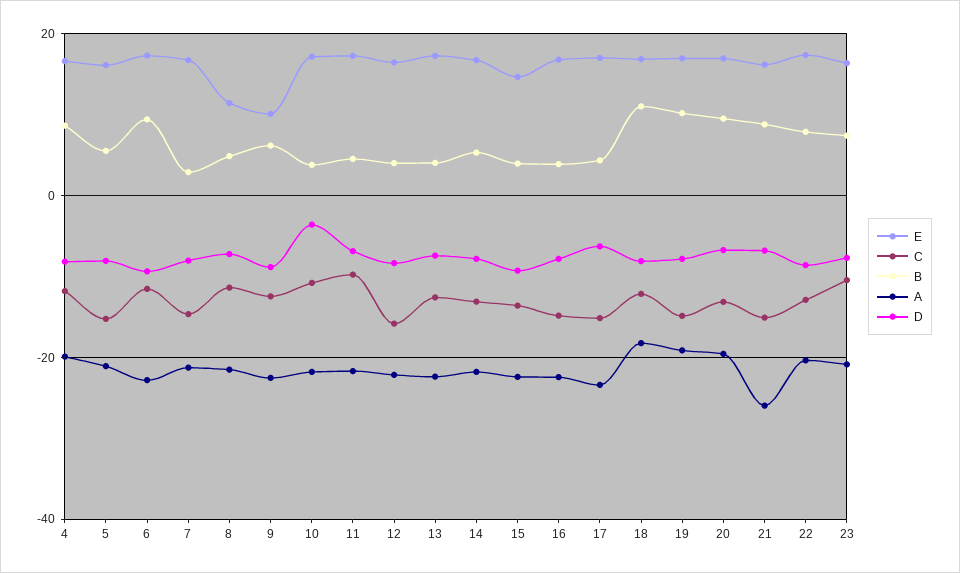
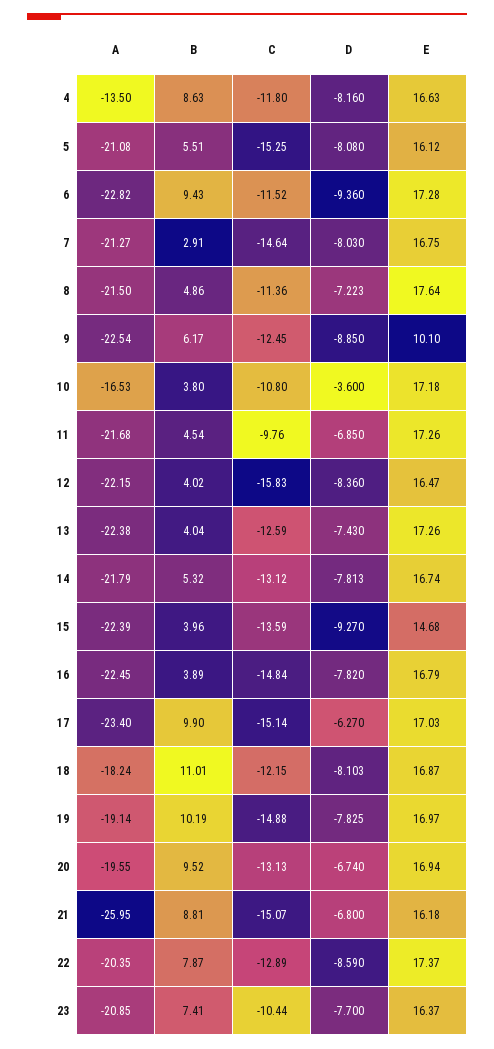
A, 4: -20 -> -13.5
E, 8: 12 -> 17.64
A, 10: -22 -> -16.53
B, 17: 4 -> 9.9

